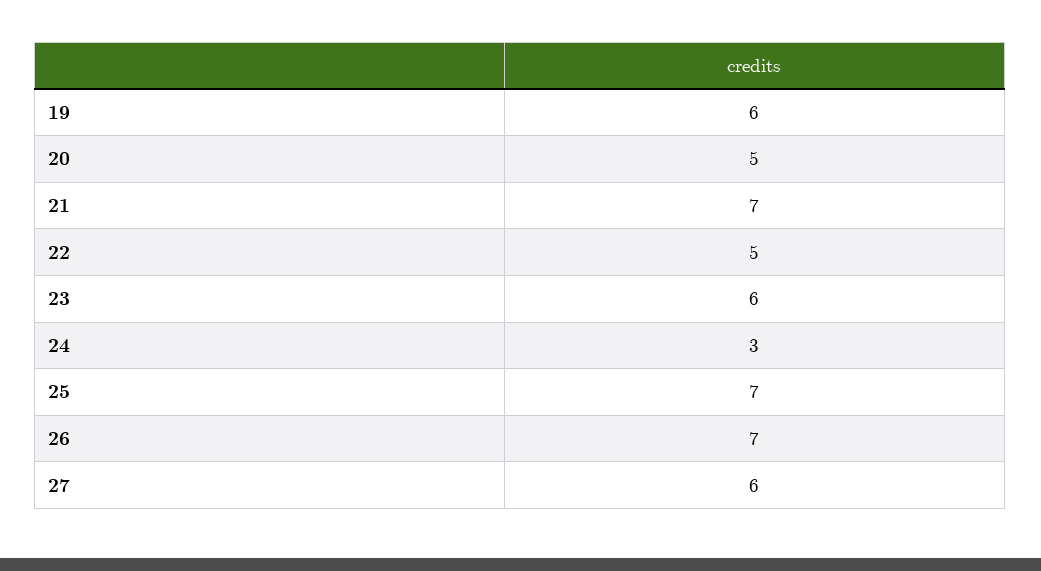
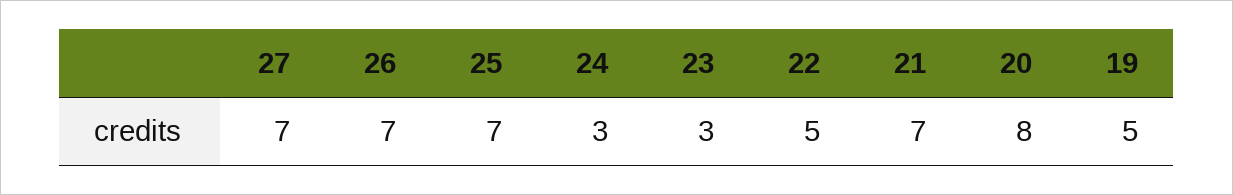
19: 6 -> 5
20: 5 -> 8
23: 6 -> 3
27: 6 -> 7

